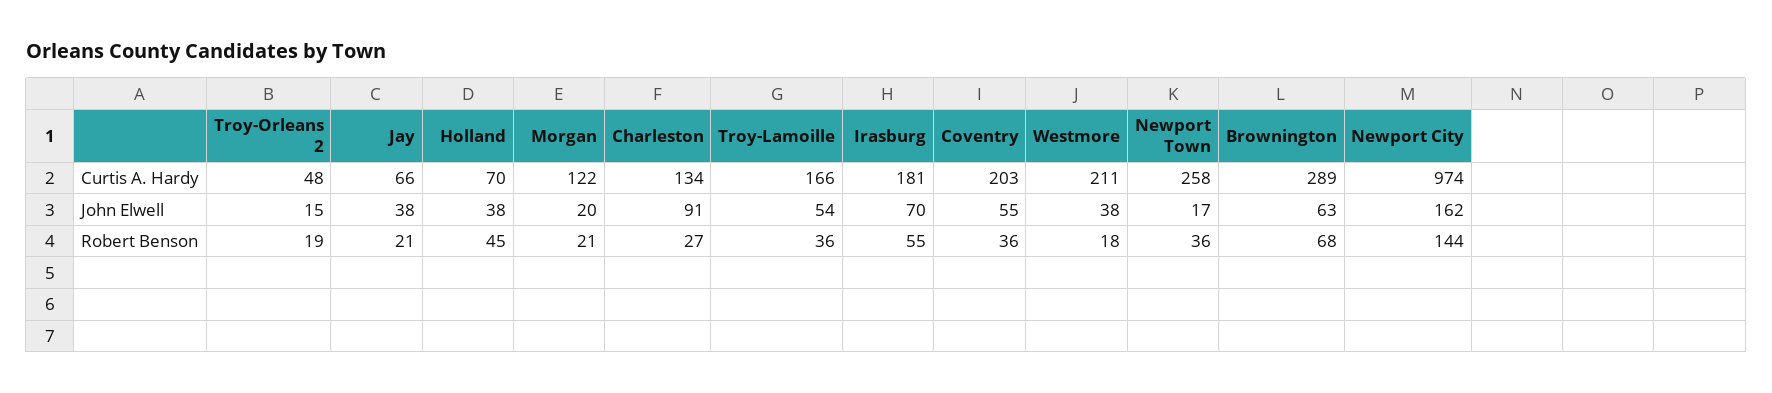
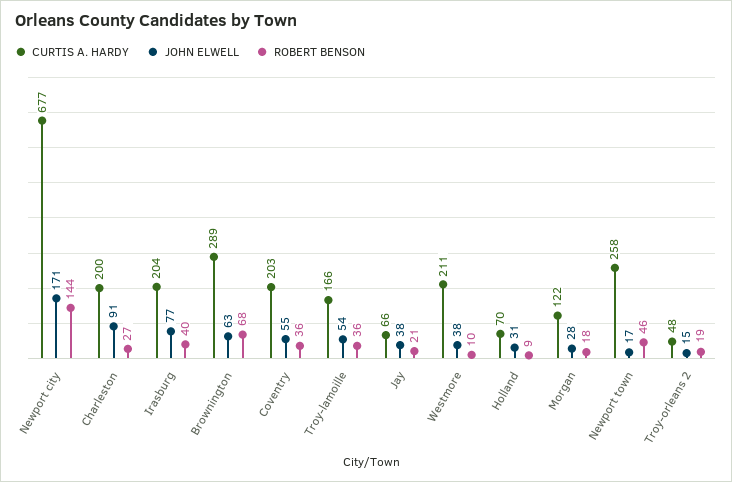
Curtis A. Hardy, Charleston: 134 -> 200
Curtis A. Hardy, Irasburg: 181 -> 204
Curtis A. Hardy, Newport City: 974 -> 677
John Elwell, Holland: 38 -> 31
John Elwell, Morgan: 20 -> 28
John Elwell, Irasburg: 70 -> 77
John Elwell, Newport City: 162 -> 171
Robert Benson, Holland: 45 -> 9
Robert Benson, Morgan: 21 -> 18
Robert Benson, Irasburg: 55 -> 40
Robert Benson, Westmore: 18 -> 10
Robert Benson, Newport Town: 36 -> 46

